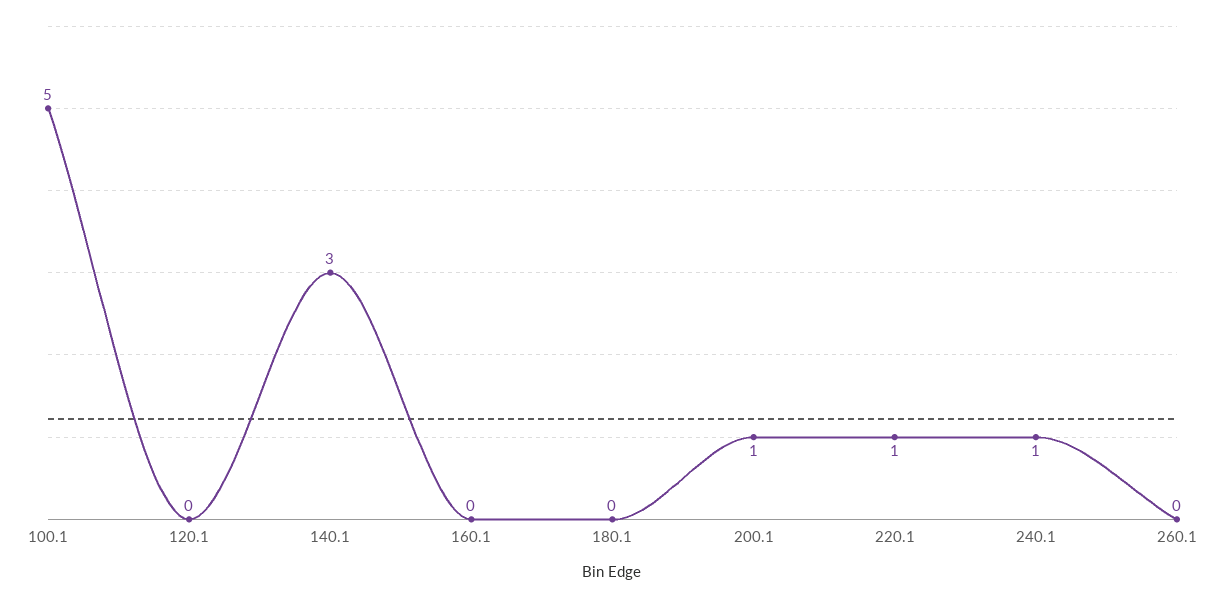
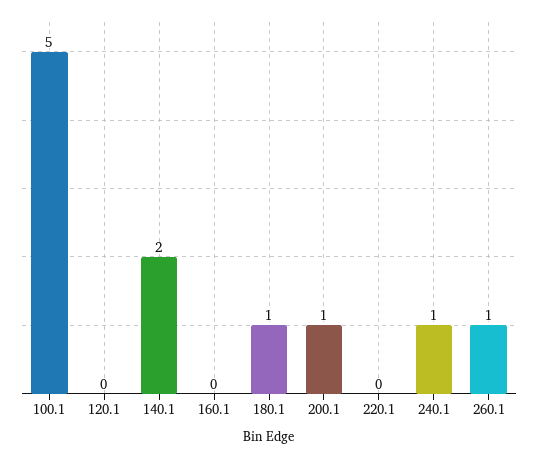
140.1: 3 -> 2
180.1: 0 -> 1
220.1: 1 -> 0
260.1: 0 -> 1

